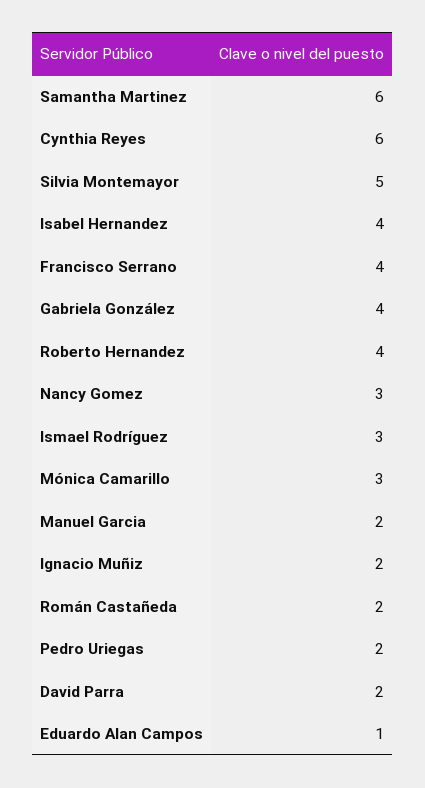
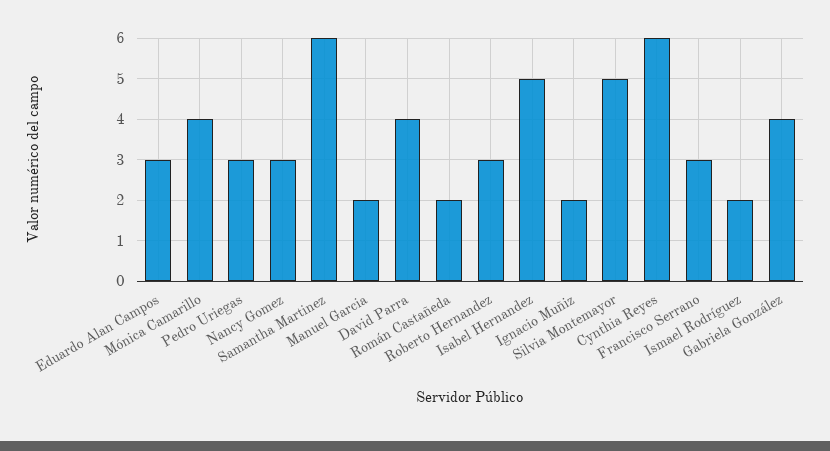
Isabel Hernandez: 4 -> 5
Francisco Serrano: 4 -> 3
Roberto Hernandez: 4 -> 3
Ismael Rodríguez: 3 -> 2
Mónica Camarillo: 3 -> 4
Pedro Uriegas: 2 -> 3
David Parra: 2 -> 4
Eduardo Alan Campos: 1 -> 3

